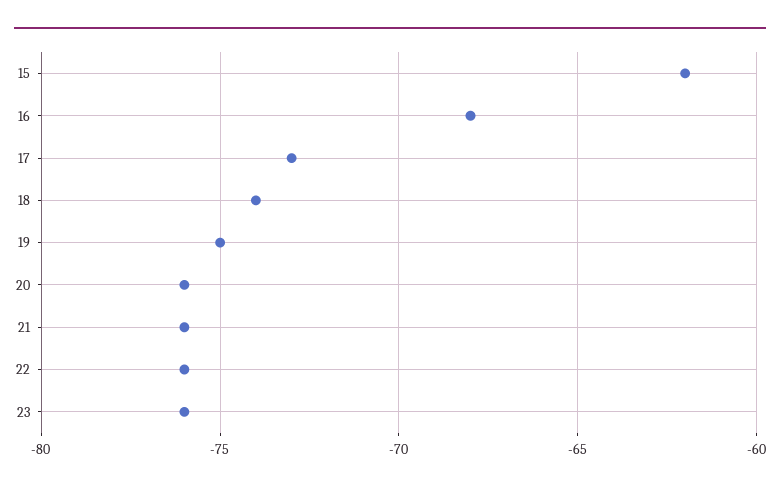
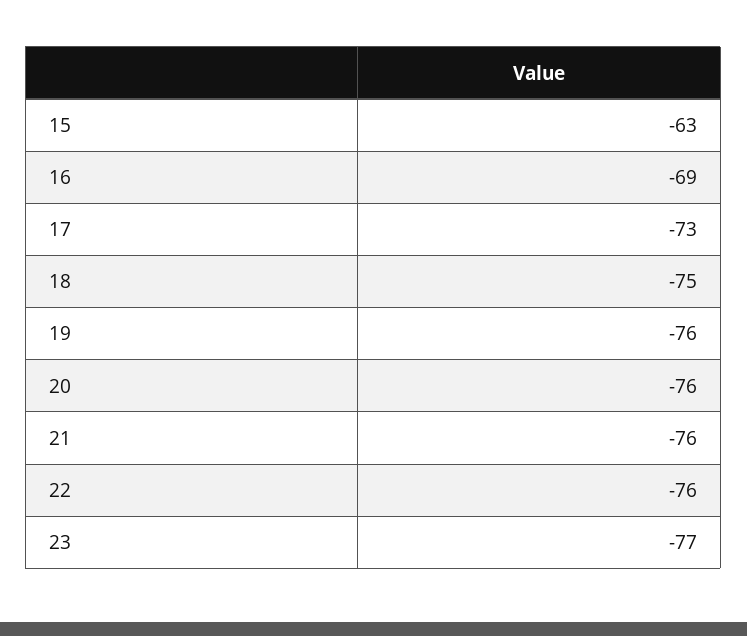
15: -62 -> -63
16: -68 -> -69
18: -74 -> -75
19: -75 -> -76
23: -76 -> -77

